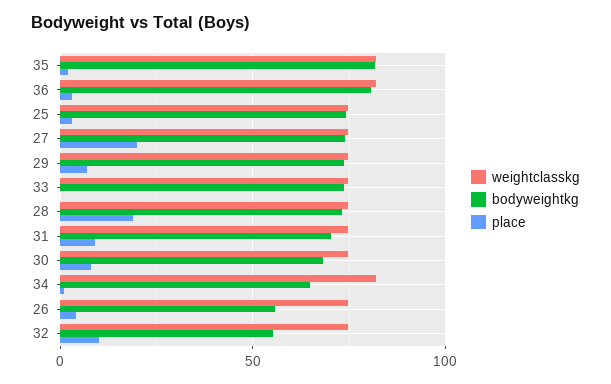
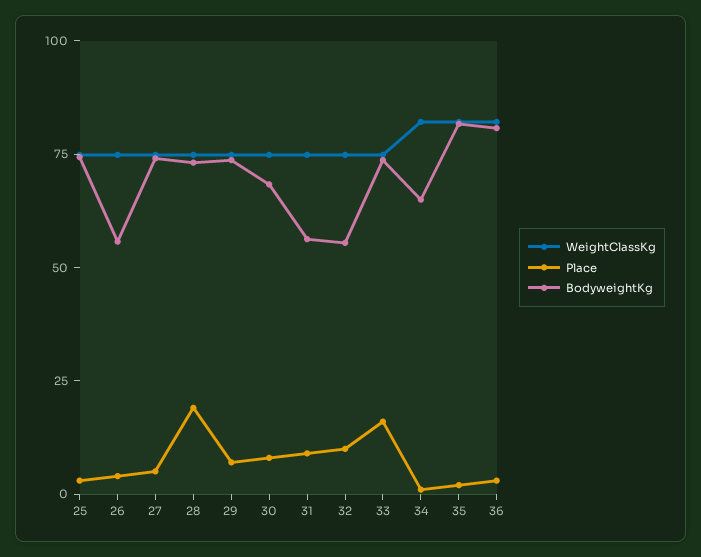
place, 27: 20 -> 5
place, 33: 0 -> 15
bodyweightkg, 31: 70 -> 55

